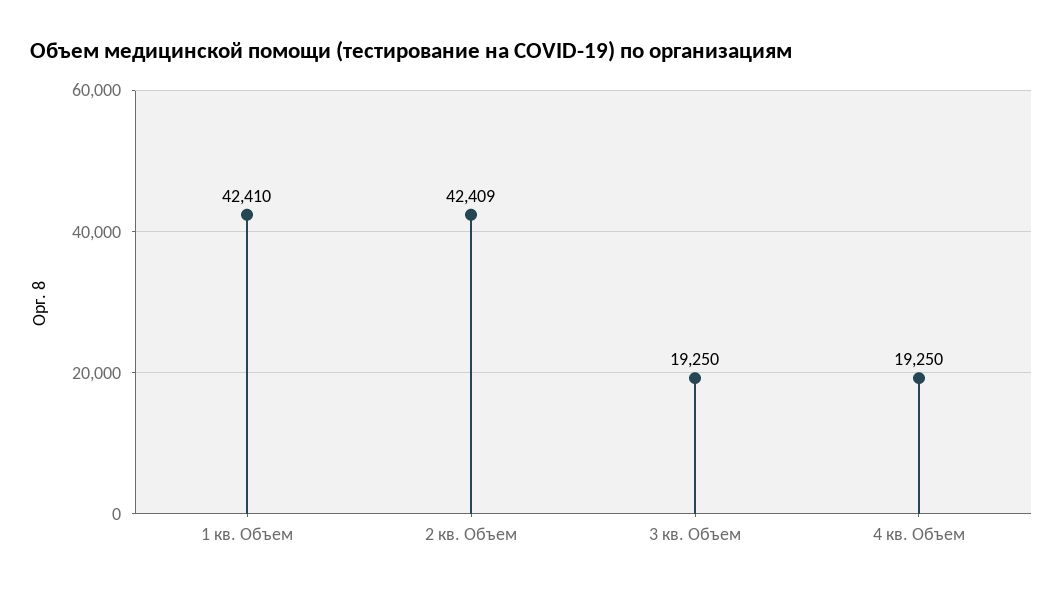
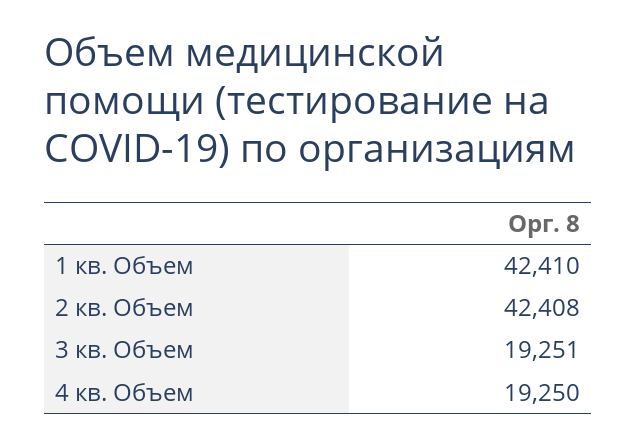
2 кв. Объем: 42409 -> 42408
3 кв. Объем: 19250 -> 19251

